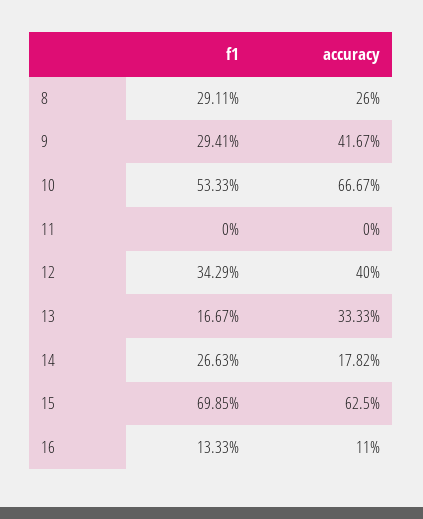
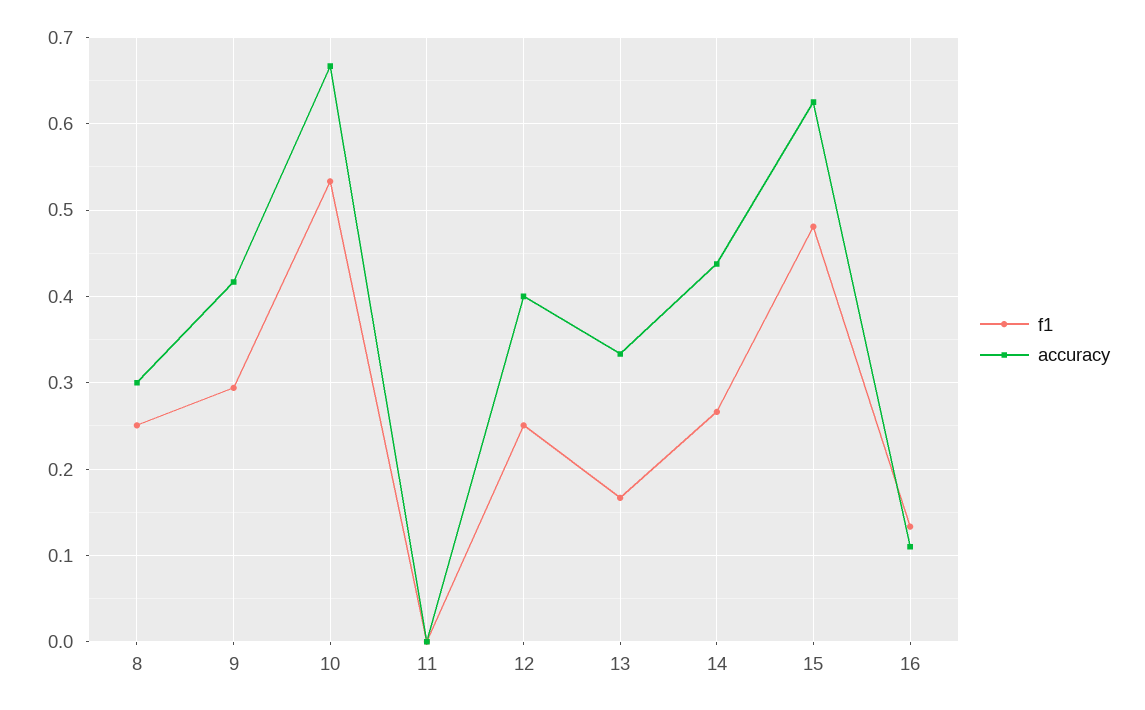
f1, 8: 0.2911 -> 0.25
accuracy, 8: 0.26 -> 0.3
f1, 12: 0.3429 -> 0.25
accuracy, 14: 0.1782 -> 0.44
f1, 15: 0.6985 -> 0.48

